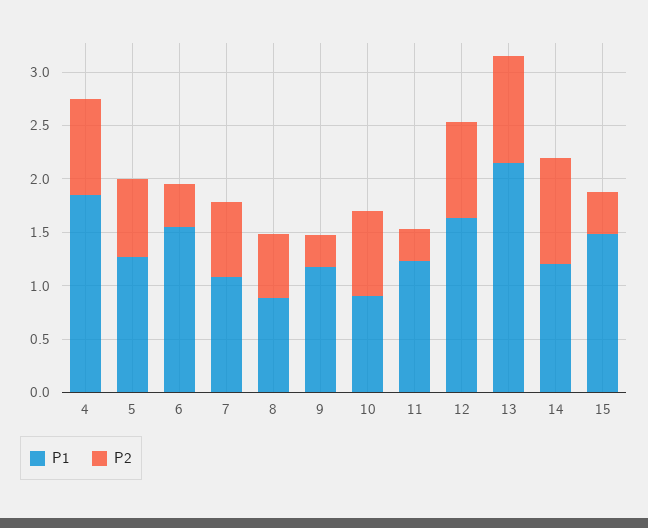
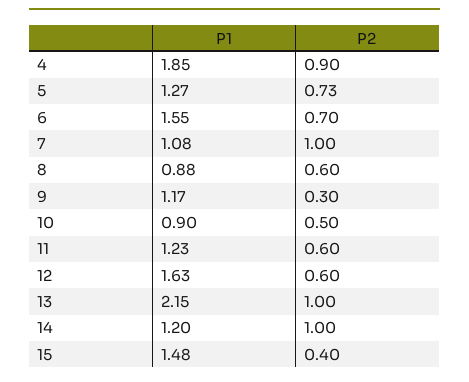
P2, 6: 0.4 -> 0.7
P2, 7: 0.7 -> 1
P2, 10: 0.8 -> 0.5
P2, 11: 0.3 -> 0.6
P2, 12: 0.9 -> 0.6

